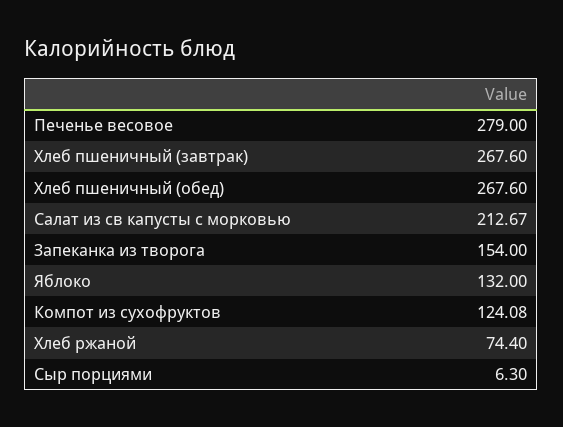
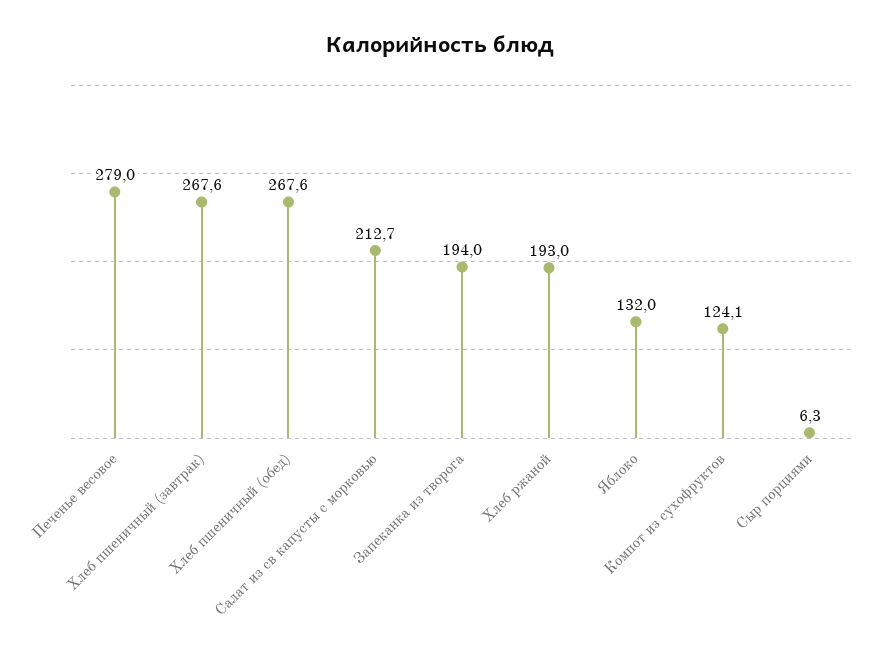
Запеканка из творога: 154 -> 194
Хлеб ржаной: 74.4 -> 193

